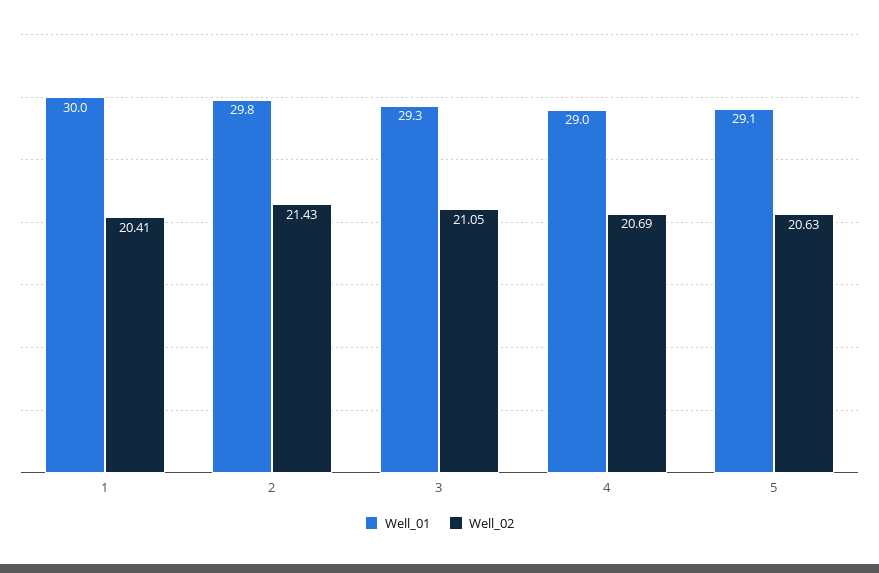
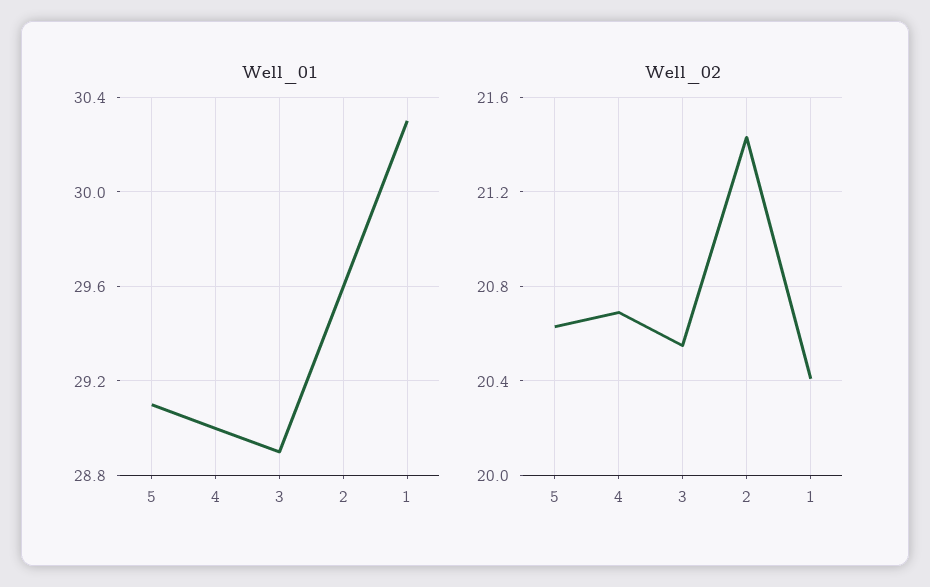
Well_01, 1: 30 -> 30.3
Well_01, 2: 29.8 -> 29.6
Well_01, 3: 29.3 -> 28.9
Well_02, 3: 21.05 -> 20.55

